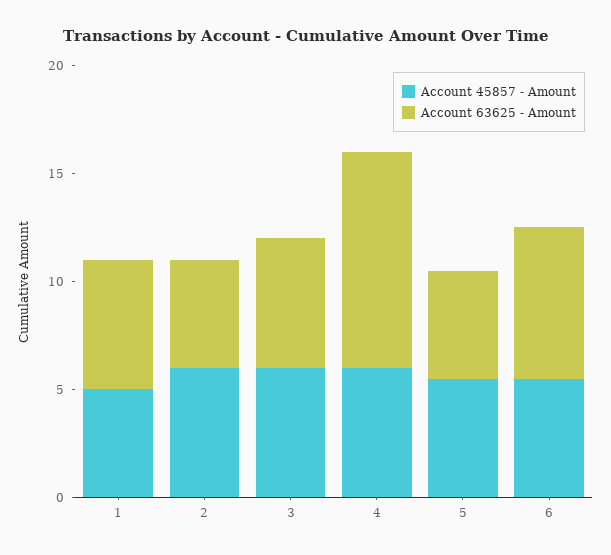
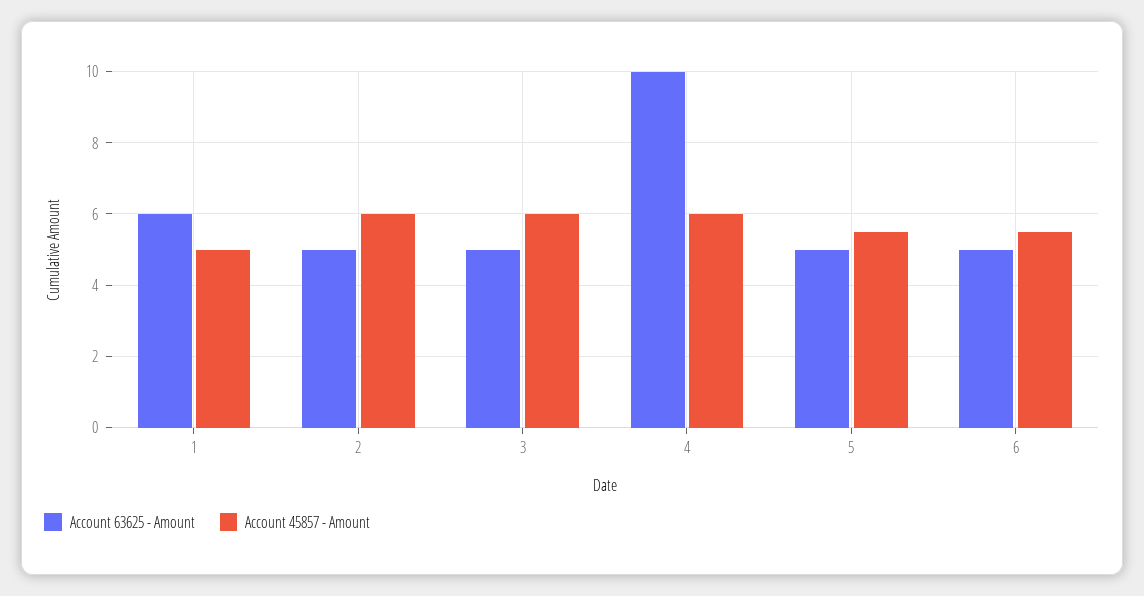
Account 63625 - Amount, 3: 6 -> 5
Account 63625 - Amount, 6: 7 -> 5

